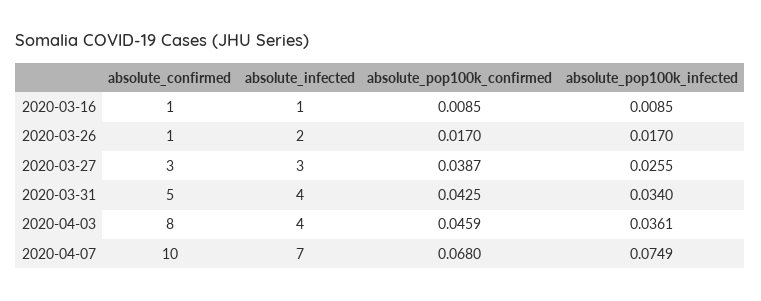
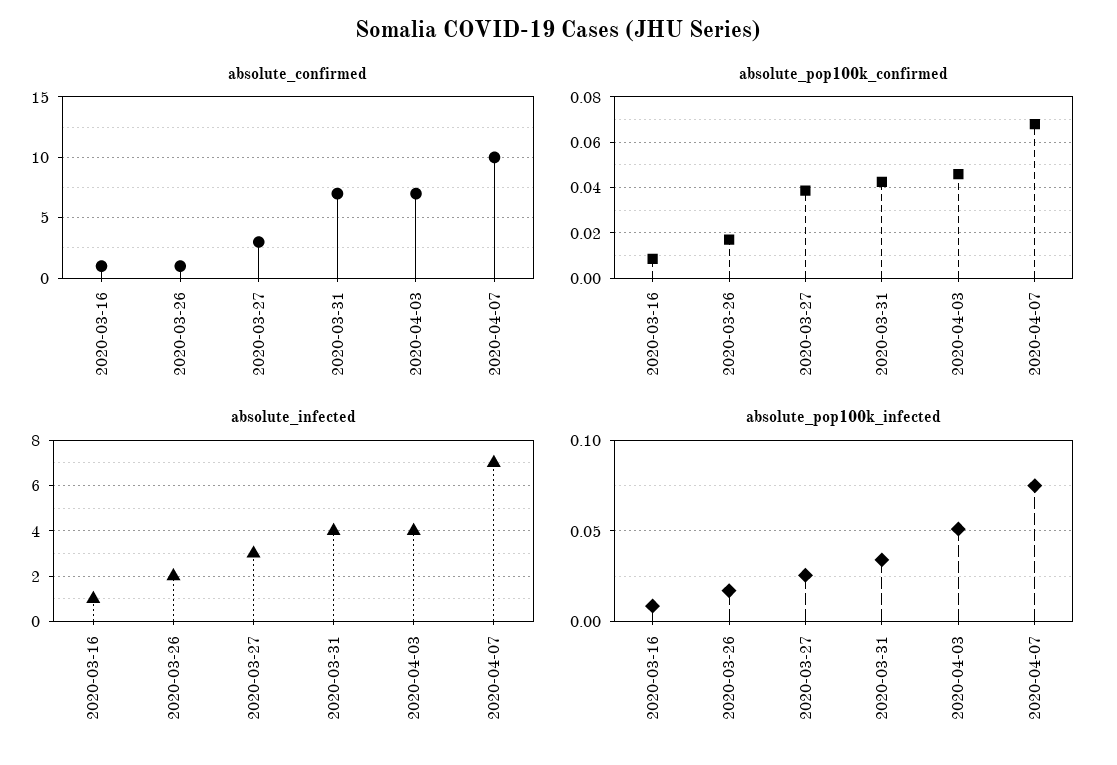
absolute_confirmed, 2020-03-31: 5 -> 7
absolute_confirmed, 2020-04-03: 8 -> 7
absolute_pop100k_infected, 2020-04-03: 0.0361 -> 0.05

